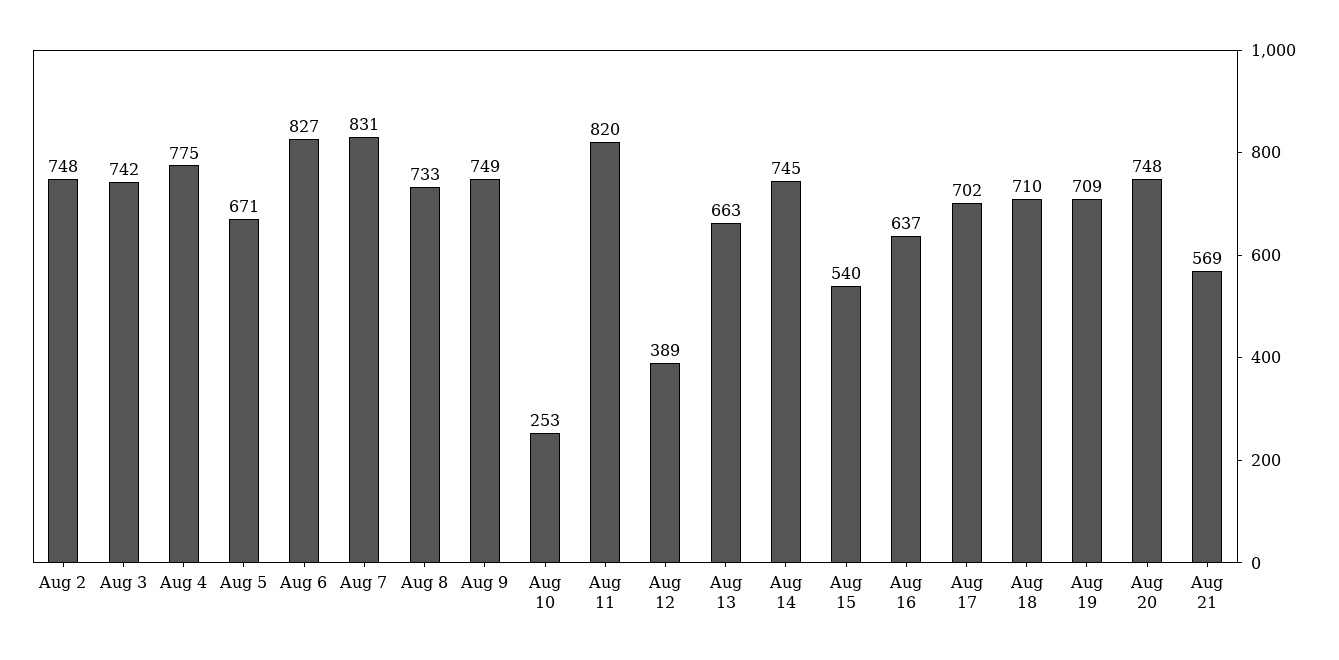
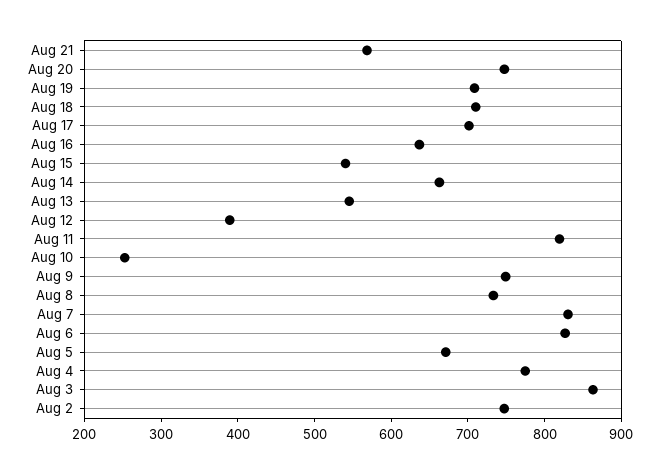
Aug 3: 742 -> 860
Aug 13: 663 -> 540
Aug 14: 745 -> 660

